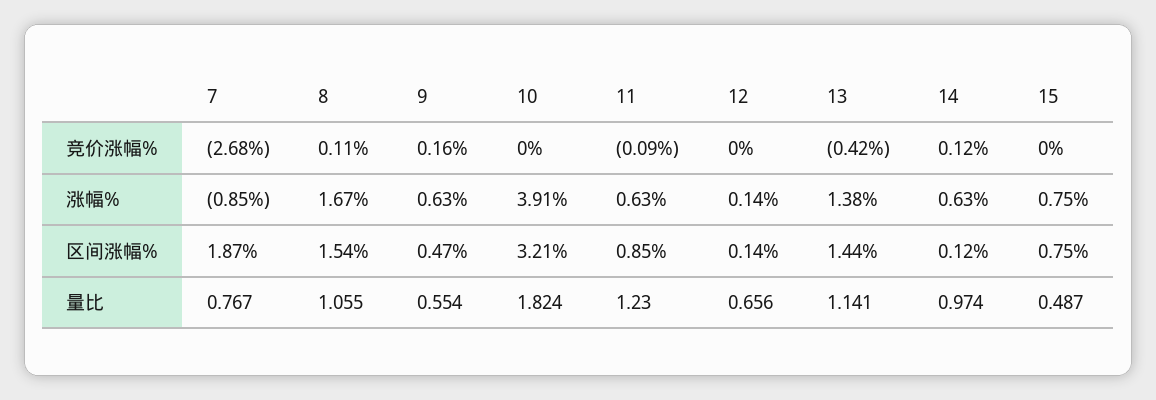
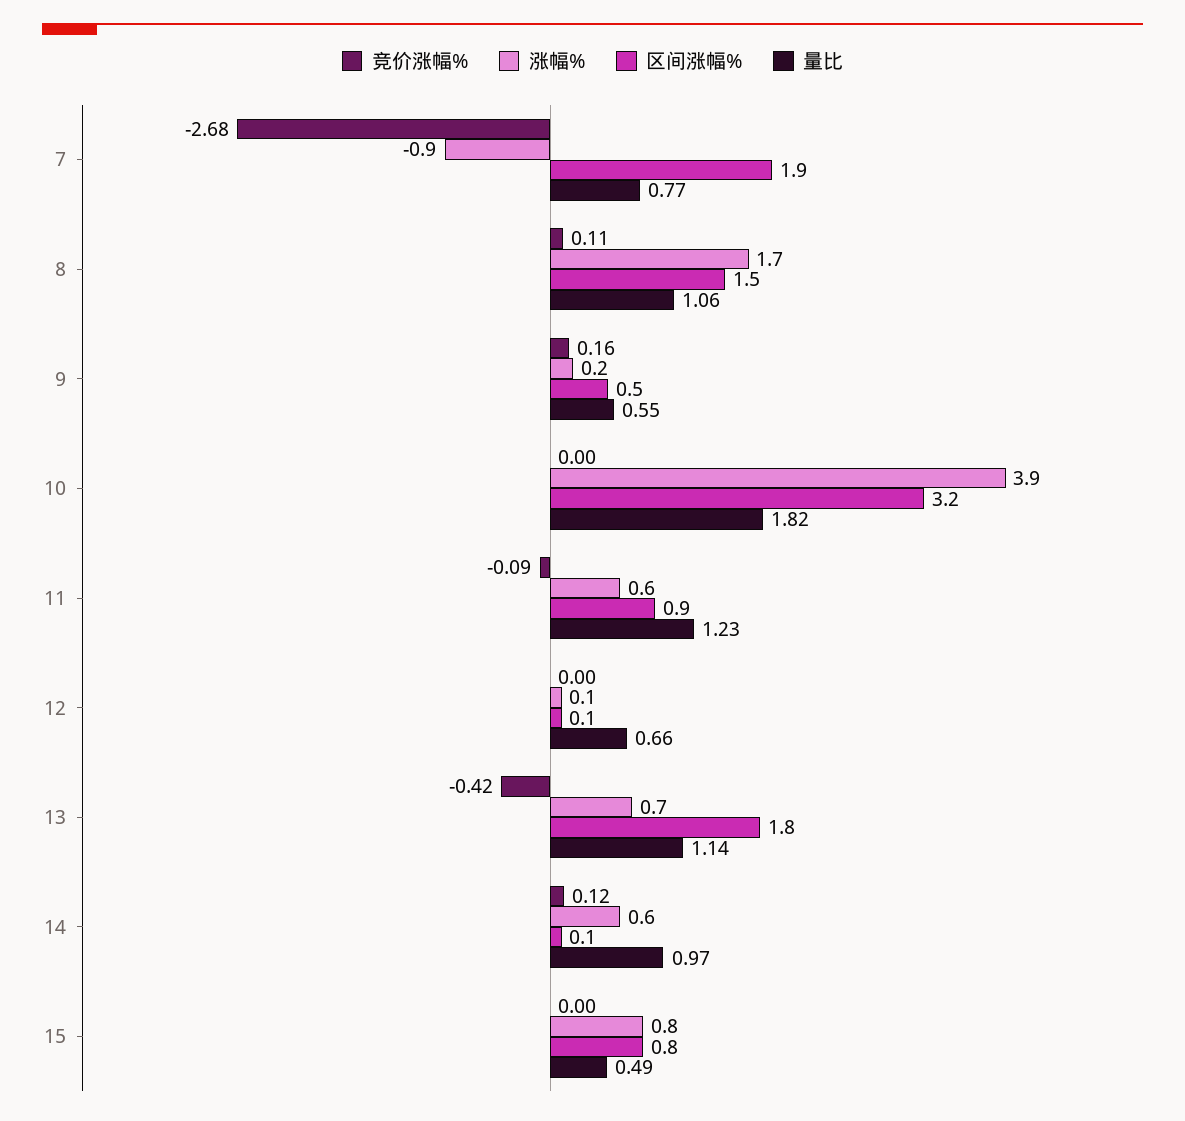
涨幅%, 9: 0.63 -> 0.2
涨幅%, 13: 1.38 -> 0.7
区间涨幅%, 13: 1.44 -> 1.8

